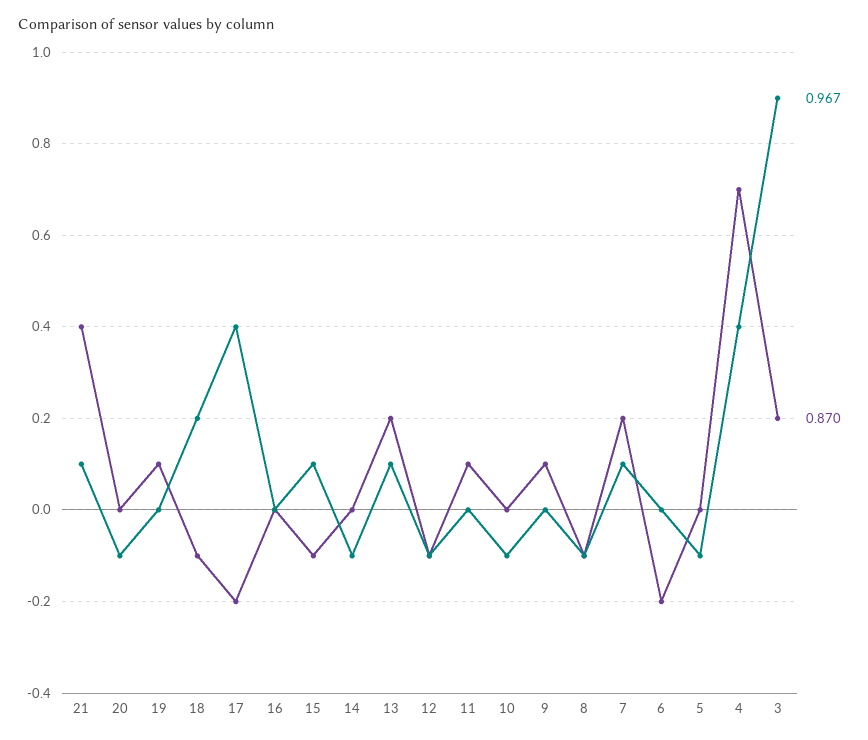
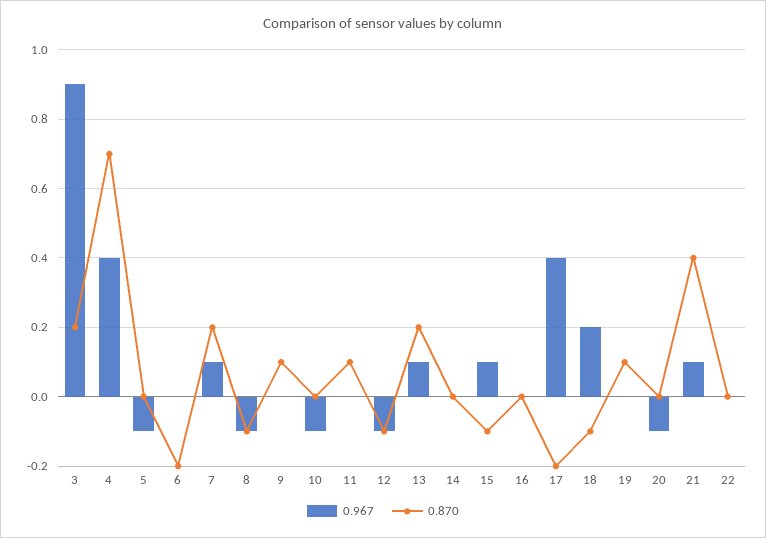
0.967, 14: -0.1 -> 0
0.967, 22: none -> 0
0.870, 22: none -> 0

